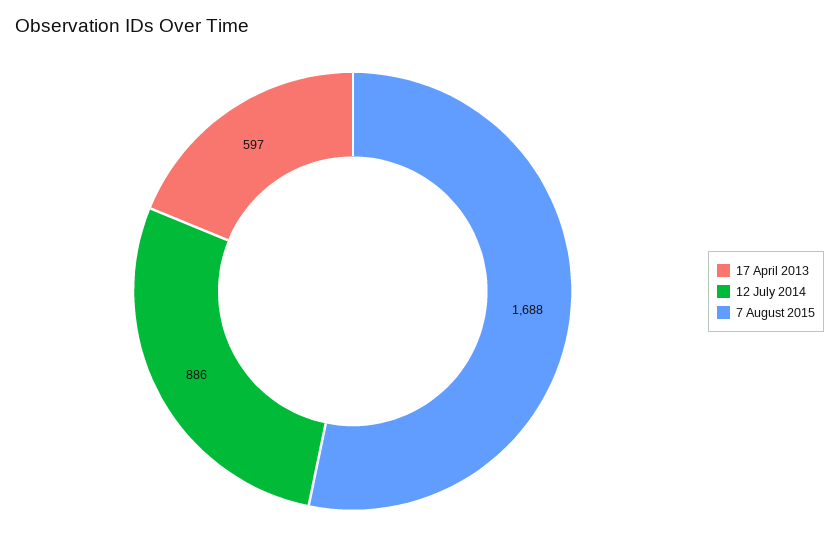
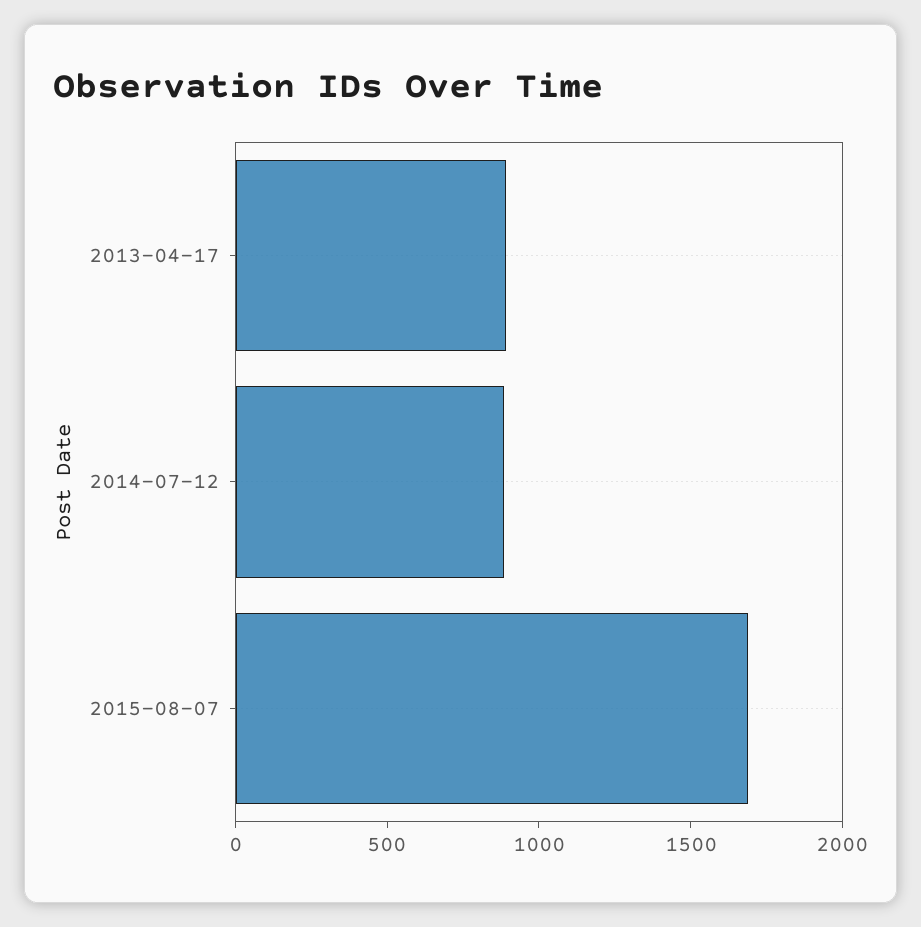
17 April 2013: 597 -> 900

